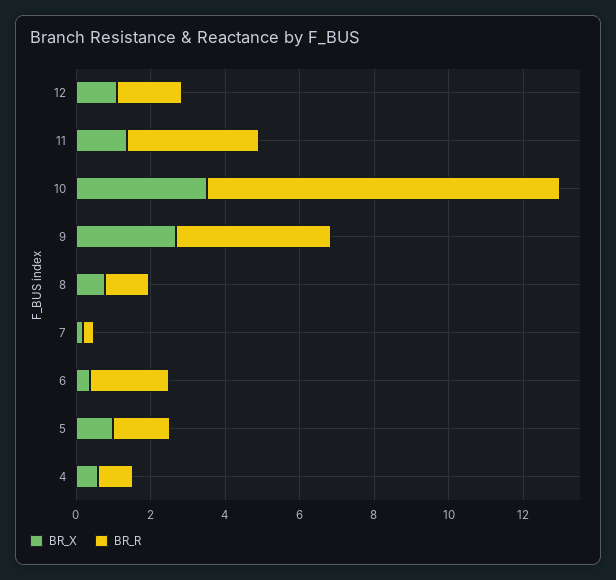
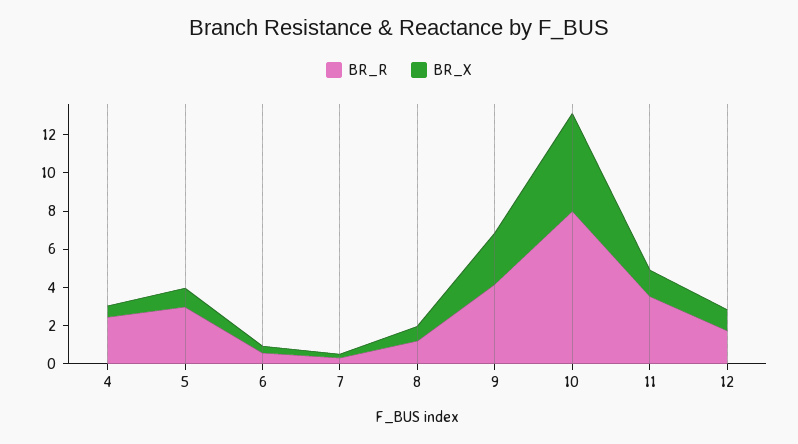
BR_X, 10: 3.5 -> 5
BR_R, 10: 9.5 -> 8
BR_R, 6: 2 -> 0.5
BR_R, 5: 1.5 -> 3
BR_R, 4: 1 -> 2.5

